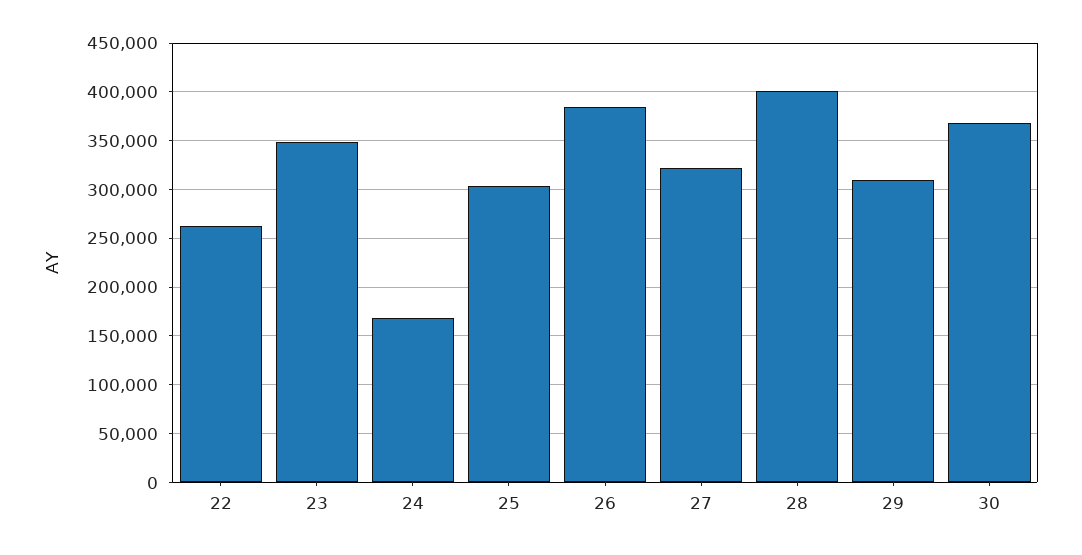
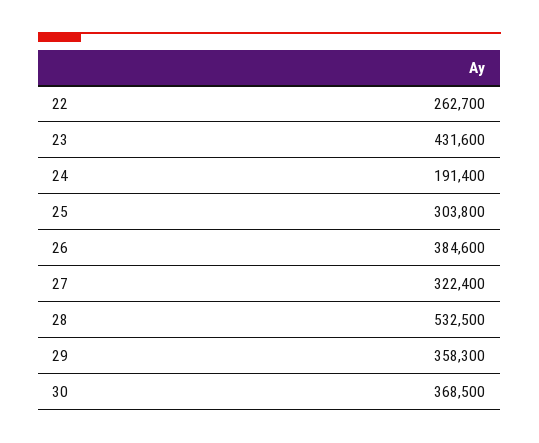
23: 350000 -> 431600
24: 170000 -> 191400
28: 400000 -> 532500
29: 310000 -> 358300

